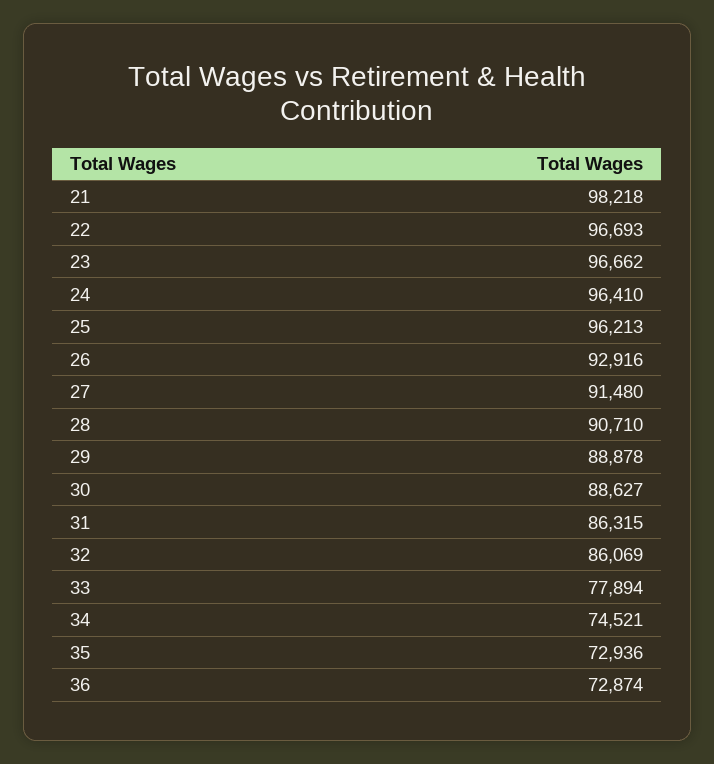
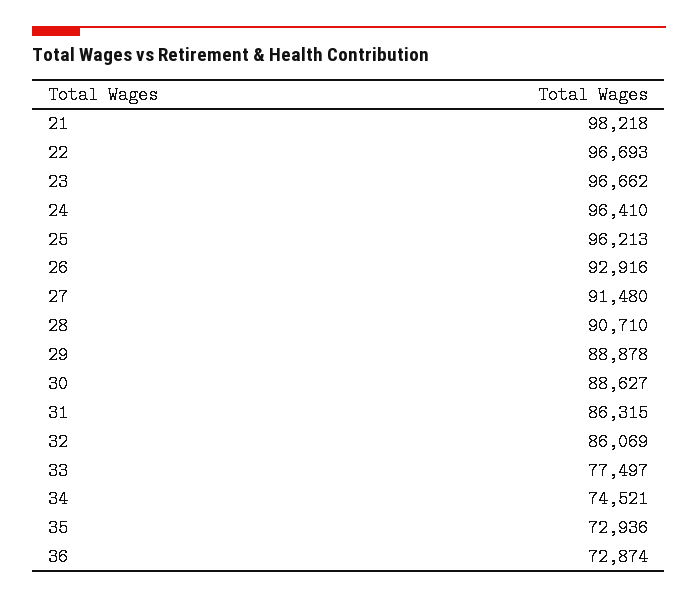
33: 77894 -> 77497

